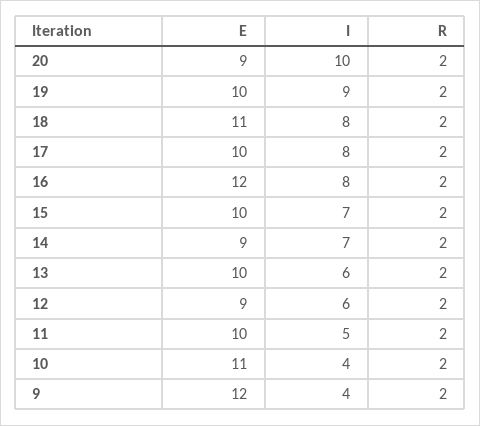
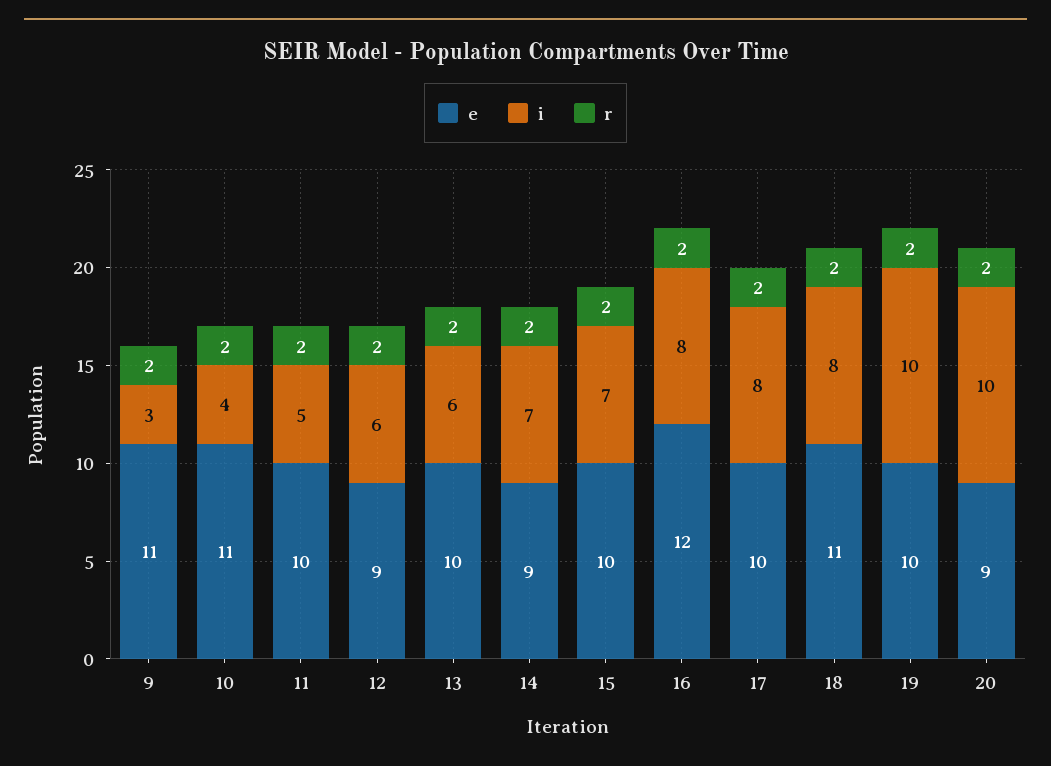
I, 19: 9 -> 10
E, 9: 12 -> 11
I, 9: 4 -> 3

